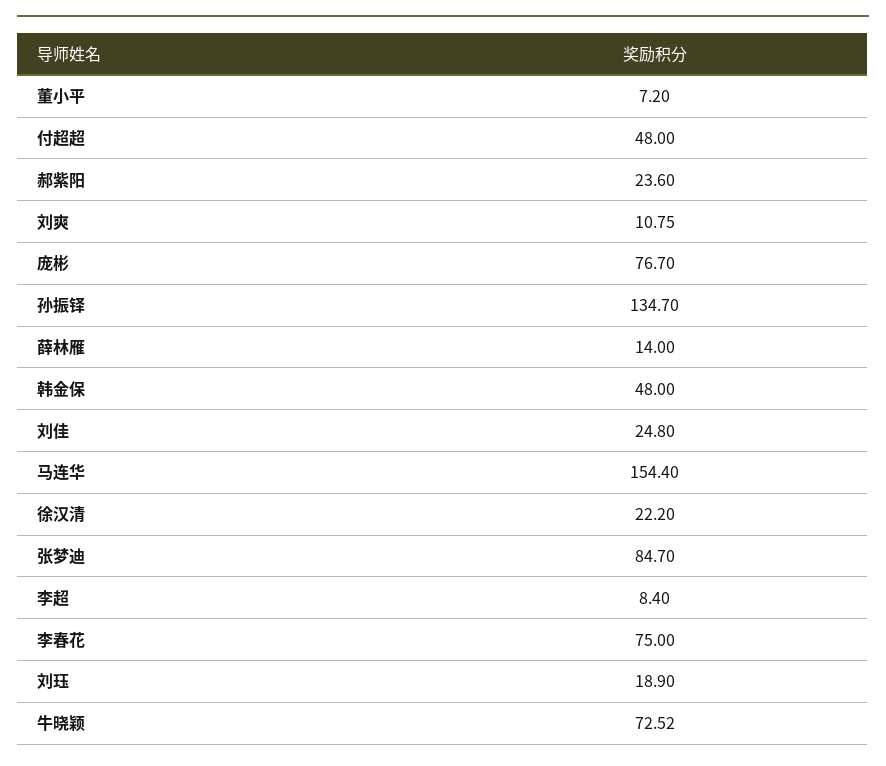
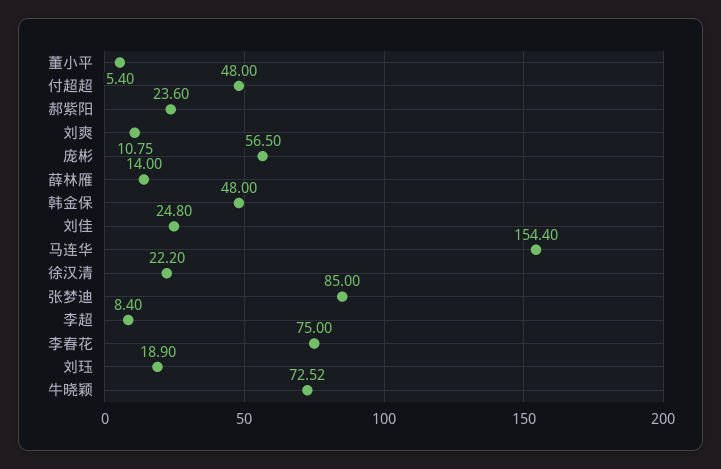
董小平: 7.2 -> 5.4
庞彬: 76.7 -> 56.5
孙振铎: 134.7 -> none
张梦迪: 84.7 -> 85

